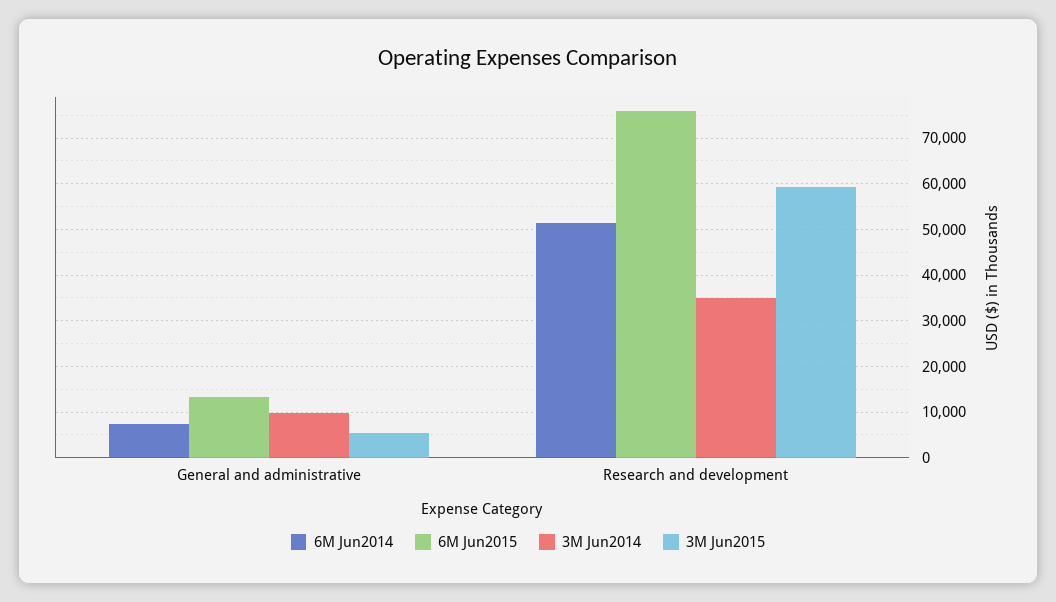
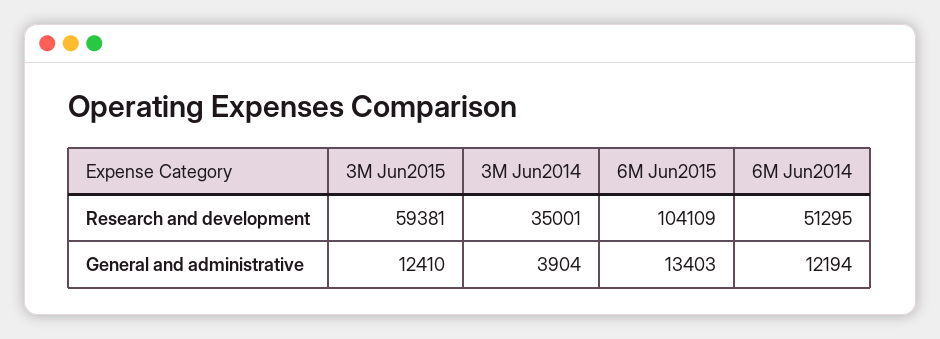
6M Jun2014, General and administrative: 8000 -> 12194
3M Jun2014, General and administrative: 10000 -> 3904
3M Jun2015, General and administrative: 6000 -> 12410
6M Jun2015, Research and development: 76000 -> 104109

